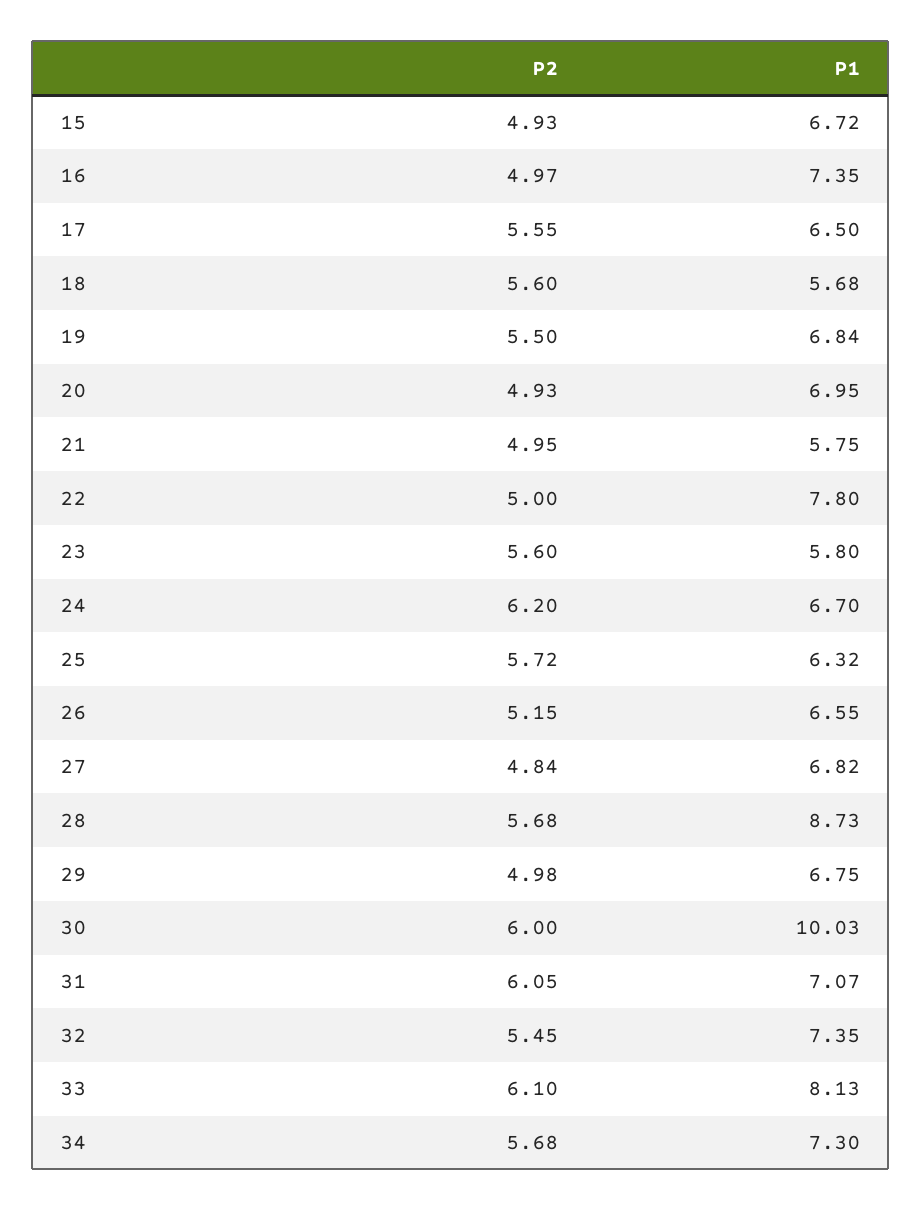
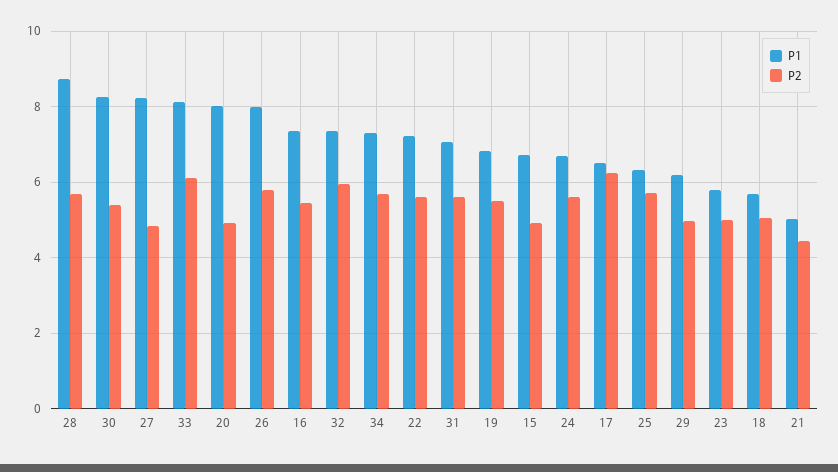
P2, 16: 4.97 -> 5.4
P2, 17: 5.55 -> 6.2
P2, 18: 5.6 -> 5
P1, 20: 6.95 -> 8
P2, 21: 4.95 -> 4.4
P1, 21: 5.75 -> 5
P2, 22: 5 -> 5.6
P1, 22: 7.8 -> 7.2
P2, 23: 5.6 -> 5
P2, 24: 6.2 -> 5.6
P2, 26: 5.15 -> 5.8
P1, 26: 6.55 -> 8
P1, 27: 6.82 -> 8.2
P1, 29: 6.75 -> 6.2
P2, 30: 6 -> 5.4
P1, 30: 10.03 -> 8.2
P2, 31: 6.05 -> 5.6
P2, 32: 5.45 -> 6

